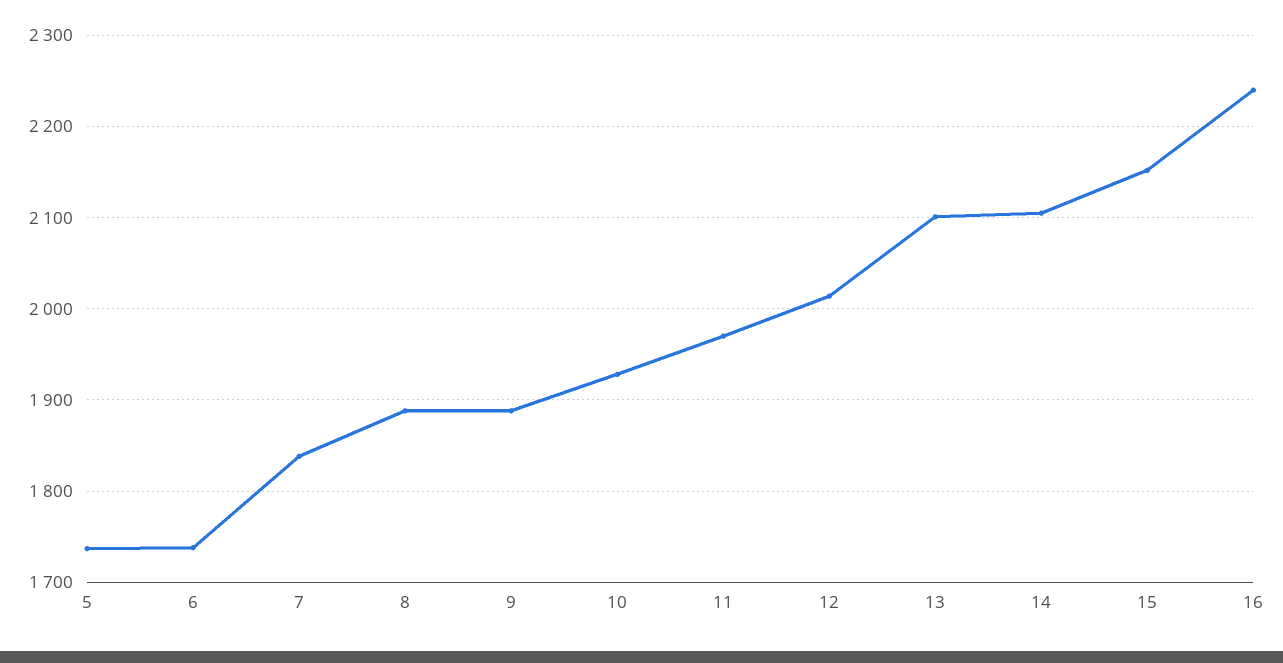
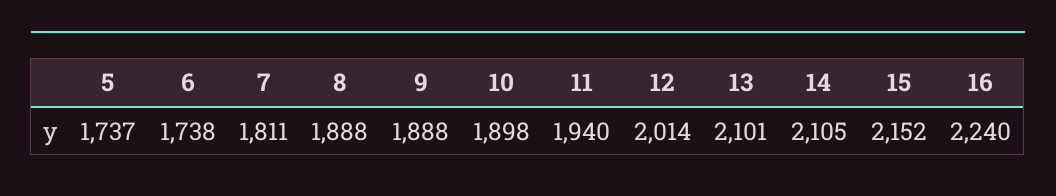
7: 1840 -> 1811
10: 1930 -> 1898
11: 1970 -> 1940

